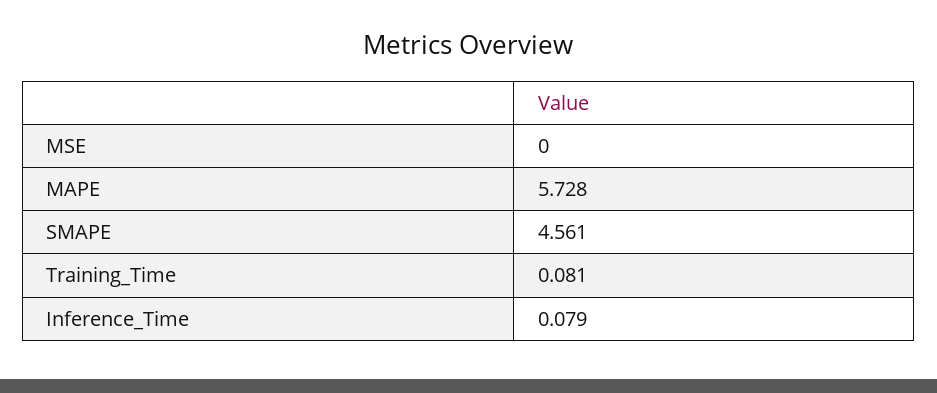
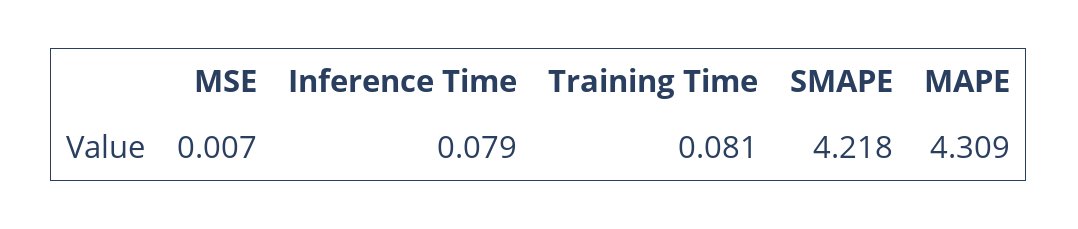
MSE: 0 -> 0.007
MAPE: 5.728 -> 4.309
SMAPE: 4.561 -> 4.218

